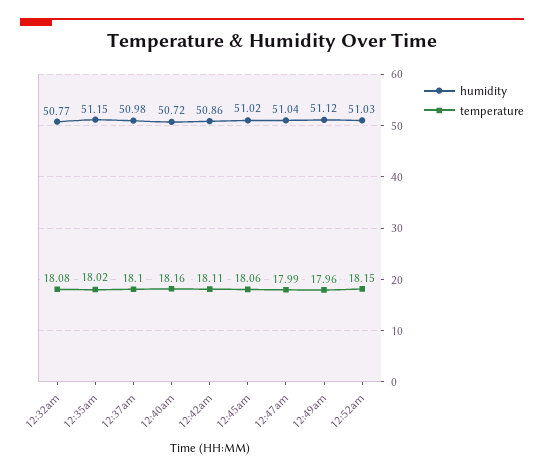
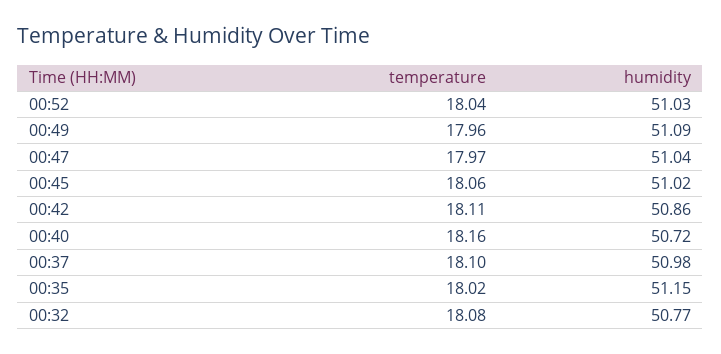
temperature, 12:47am: 17.99 -> 17.97
humidity, 12:49am: 51.12 -> 51.09
temperature, 12:52am: 18.15 -> 18.04

